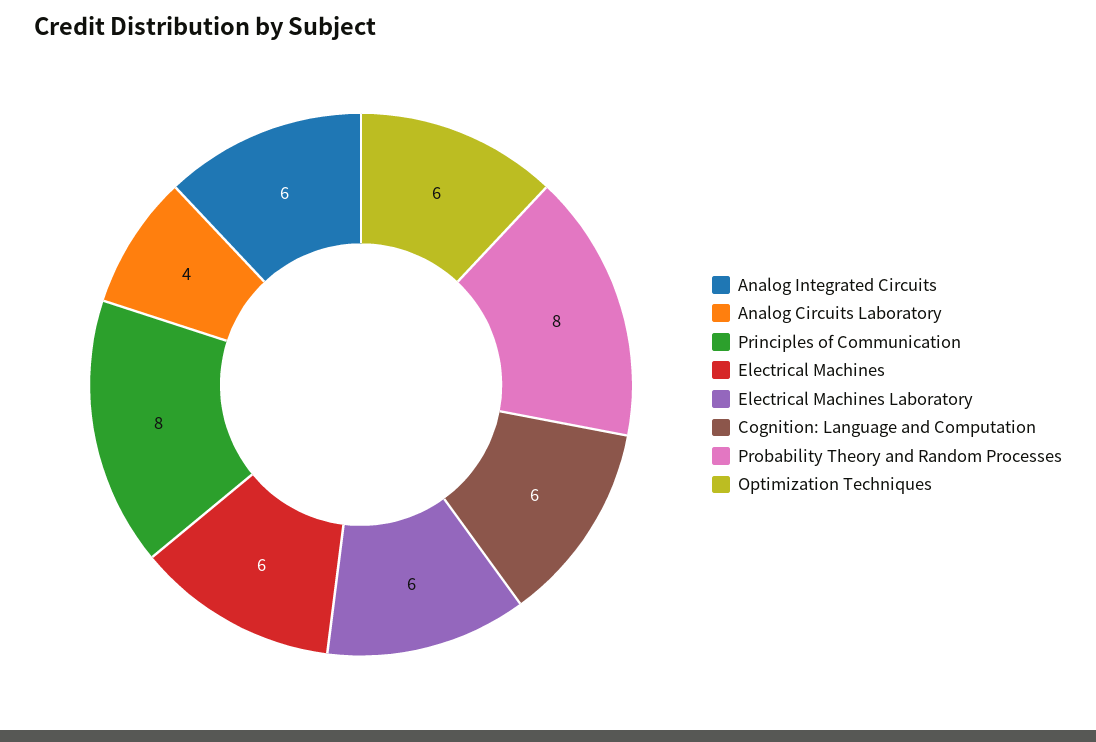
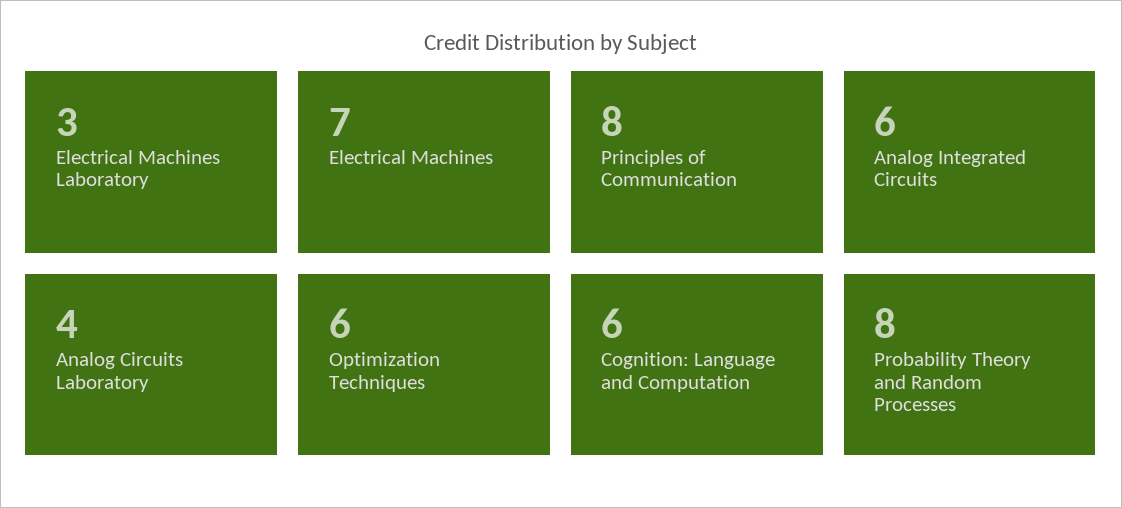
Electrical Machines: 6 -> 7
Electrical Machines Laboratory: 6 -> 3

